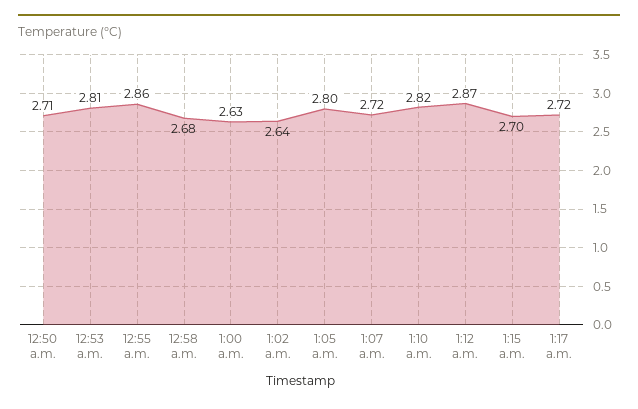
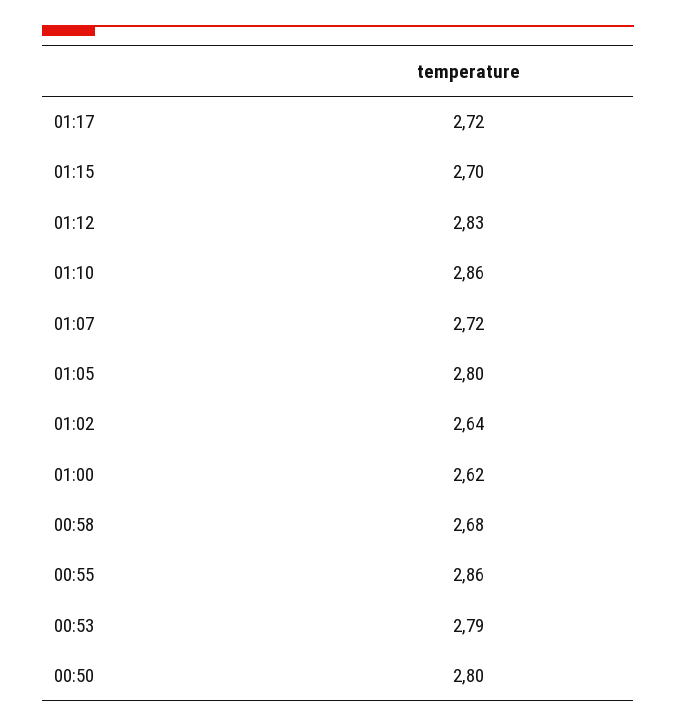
12:50 a.m.: 2.71 -> 2.8
12:53 a.m.: 2.81 -> 2.79
1:00 a.m.: 2.63 -> 2.62
1:10 a.m.: 2.82 -> 2.86
1:12 a.m.: 2.87 -> 2.83

